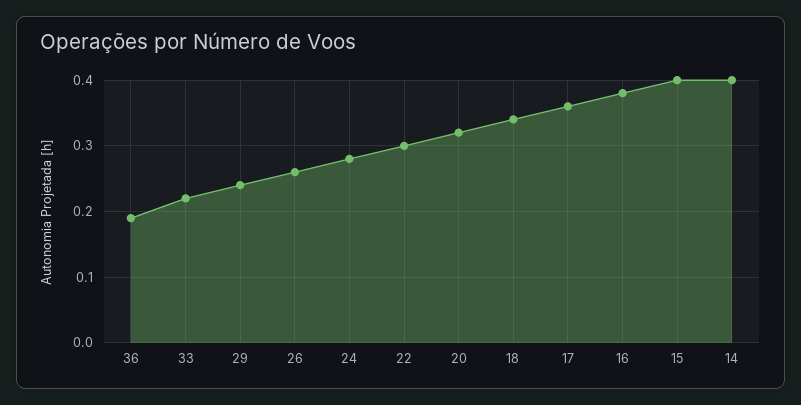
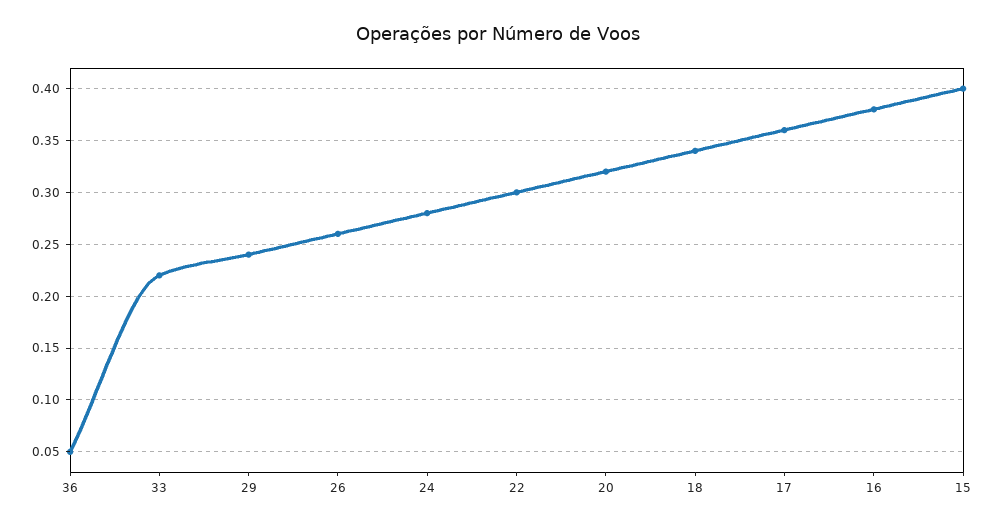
36: 0.19 -> 0.05
14: 0.4 -> none

